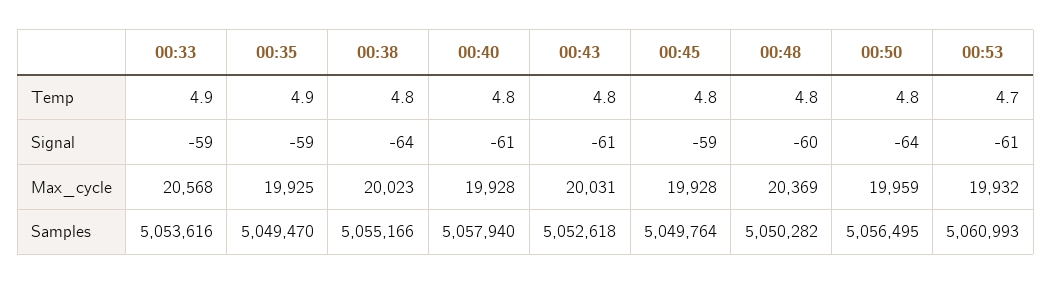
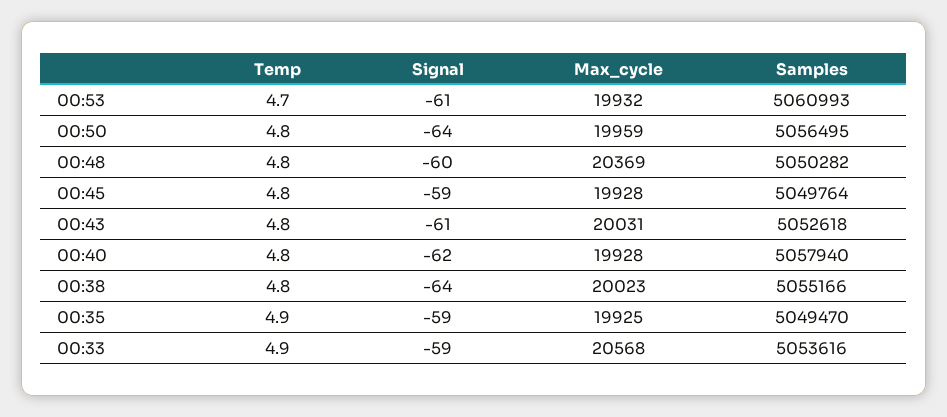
00:40, Signal: -61 -> -62

